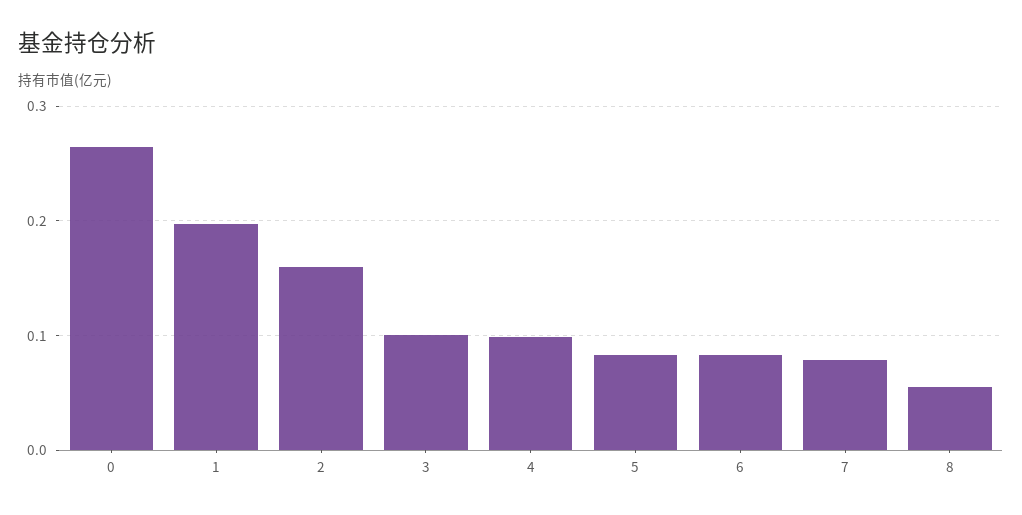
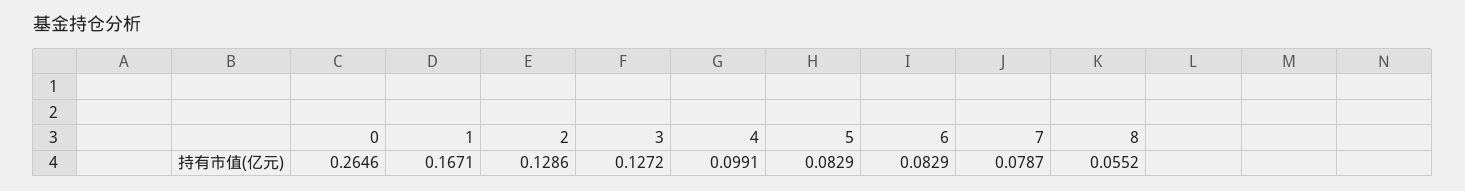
1: 0.2 -> 0.1671
2: 0.16 -> 0.1286
3: 0.1 -> 0.1272

